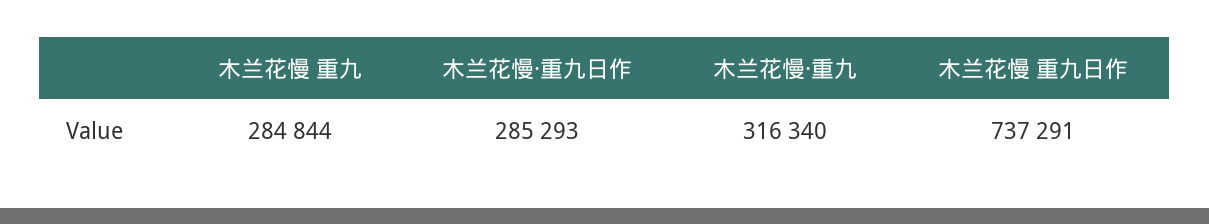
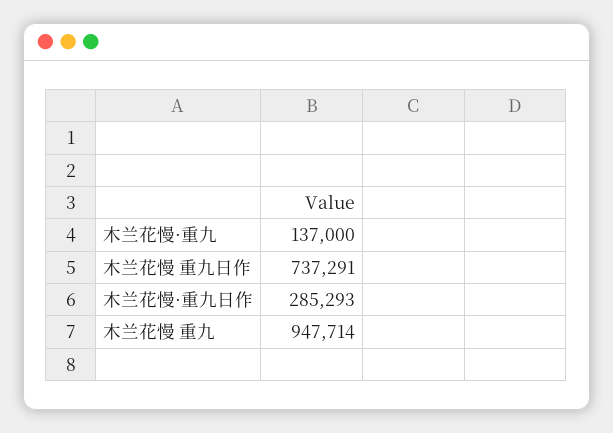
木兰花慢 重九: 284844 -> 947714
木兰花慢·重九: 316340 -> 137000

